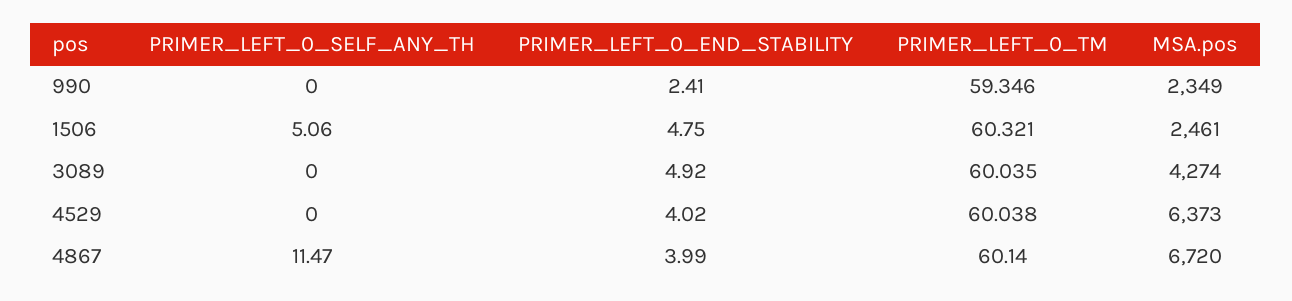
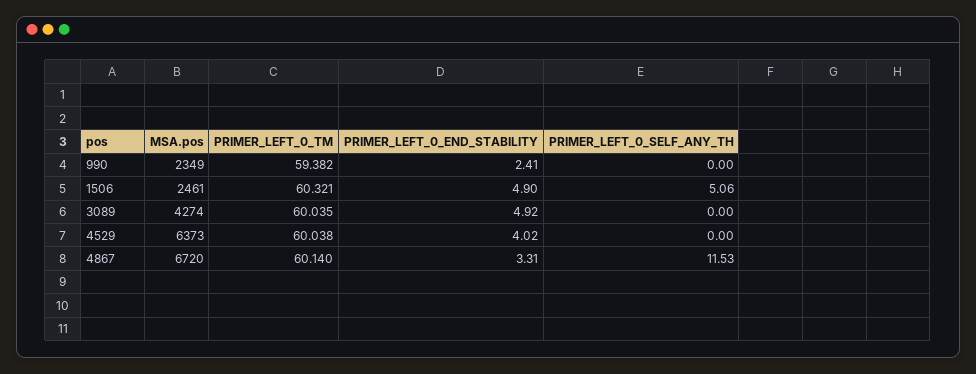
PRIMER_LEFT_0_TM, 990: 59.346 -> 59.382
PRIMER_LEFT_0_END_STABILITY, 1506: 4.75 -> 4.9
PRIMER_LEFT_0_SELF_ANY_TH, 4867: 11.47 -> 11.53
PRIMER_LEFT_0_END_STABILITY, 4867: 3.99 -> 3.31

